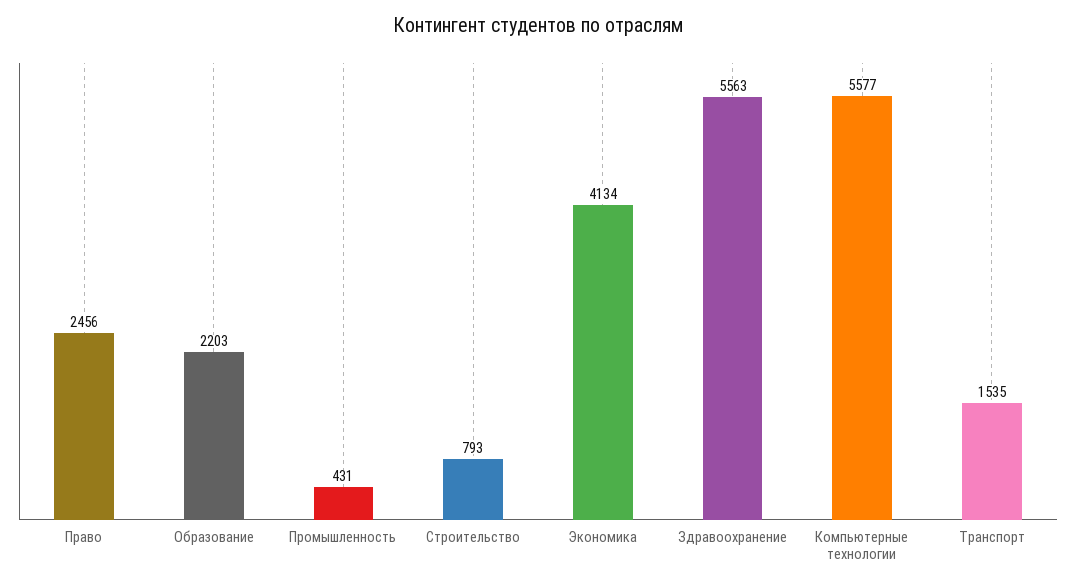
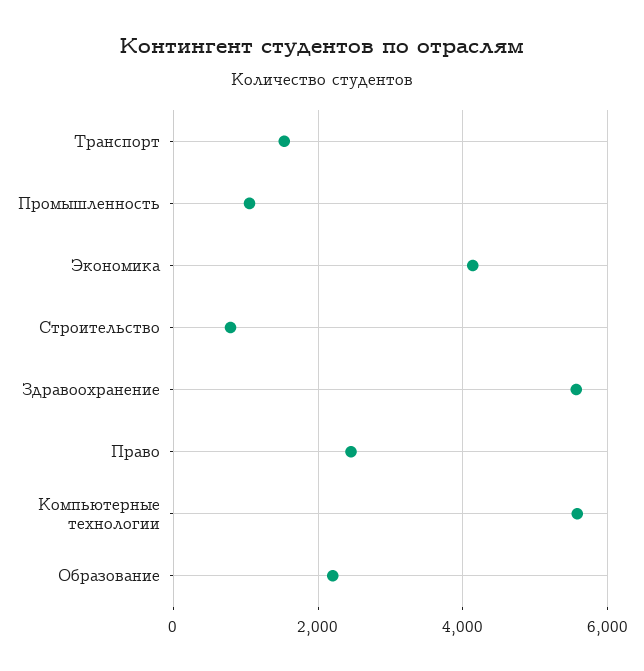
Промышленность: 431 -> 1000

